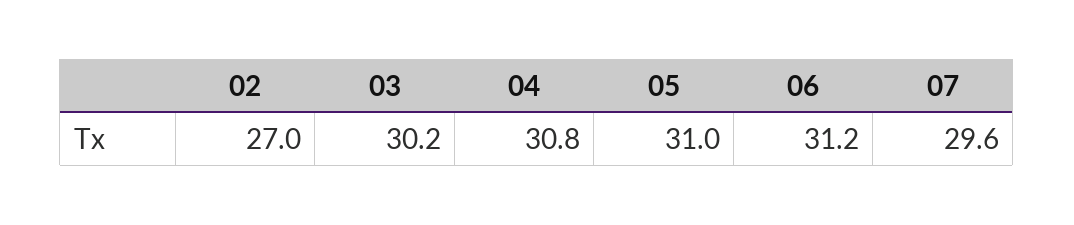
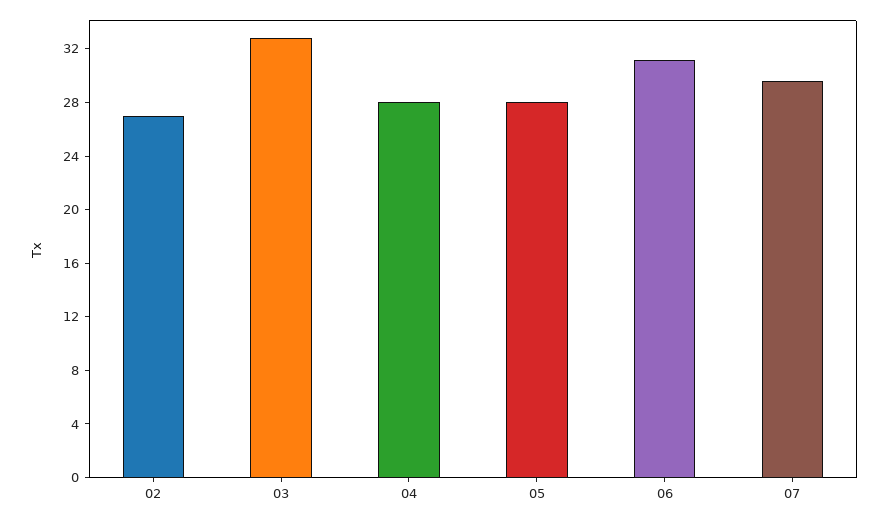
03: 30.2 -> 33
04: 30.8 -> 28
05: 31 -> 28

